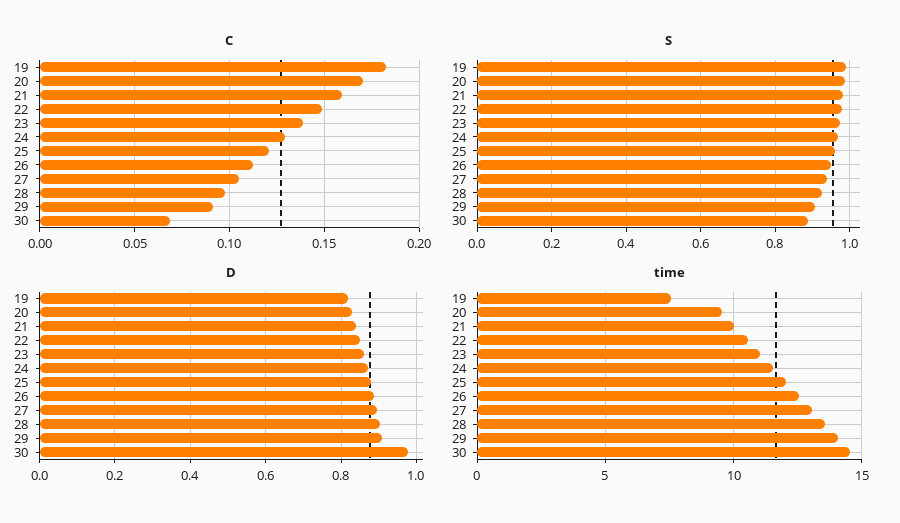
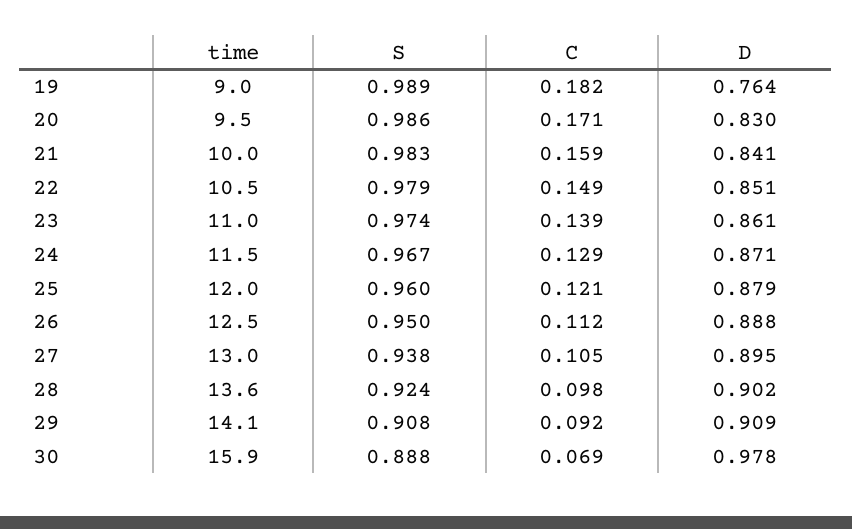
D, 19: 0.82 -> 0.764
time, 19: 7.5 -> 9
time, 30: 14.5 -> 15.9

